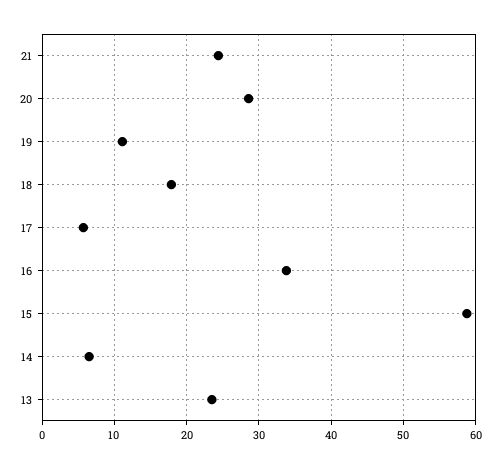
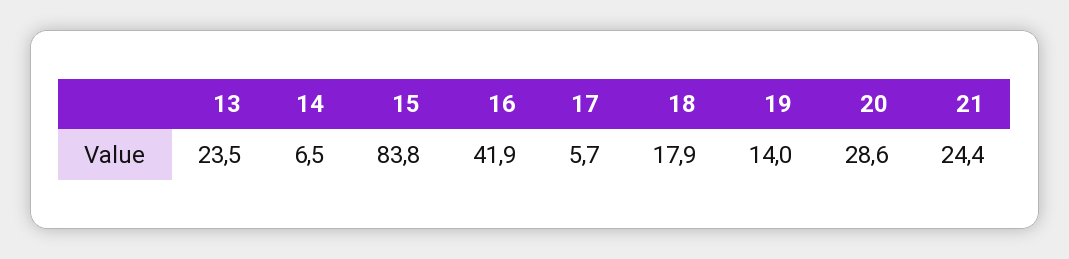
19: 11 -> 14
16: 34 -> 41.9
15: 59 -> 83.8

